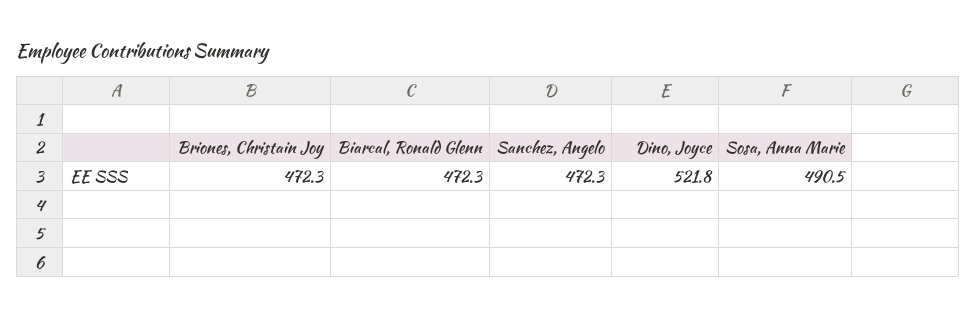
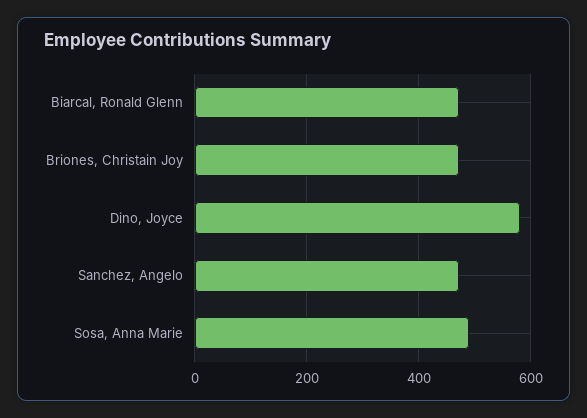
Dino, Joyce: 521.8 -> 580

